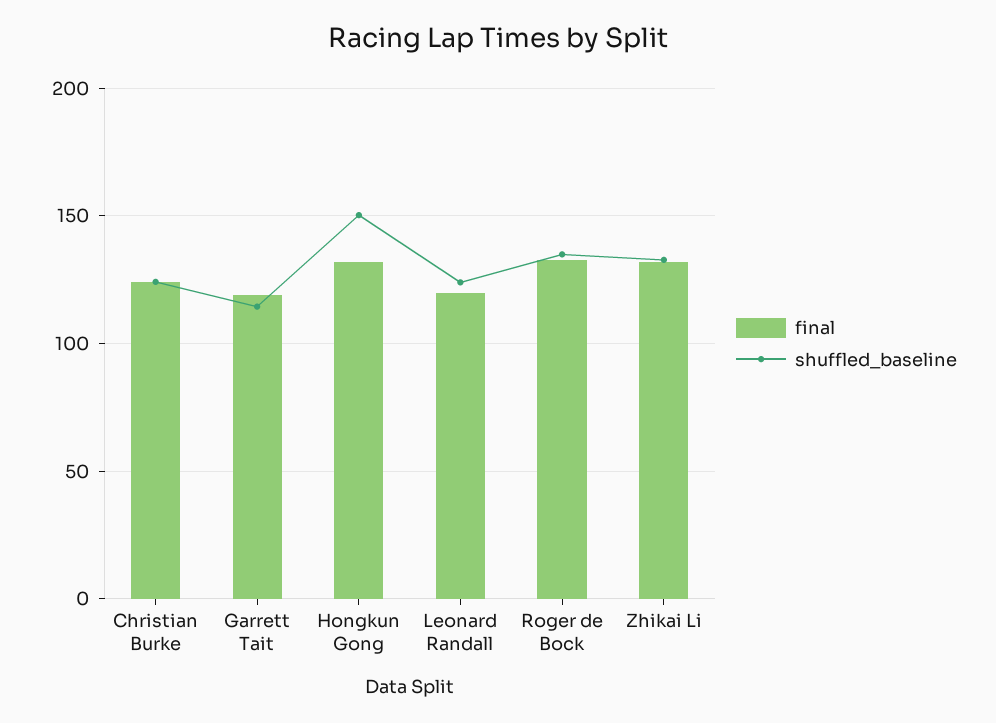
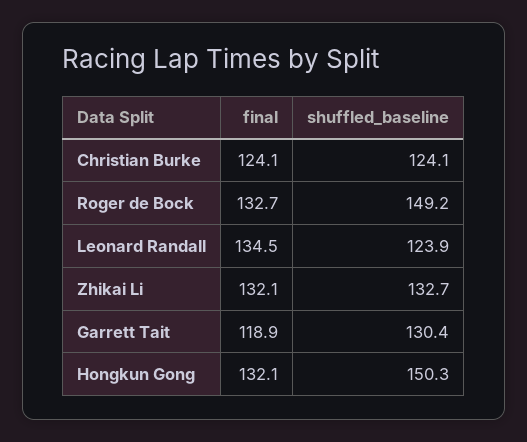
shuffled_baseline, Garrett Tait: 115 -> 130.4
final, Leonard Randall: 120 -> 134.5
shuffled_baseline, Roger de Bock: 135 -> 149.2

